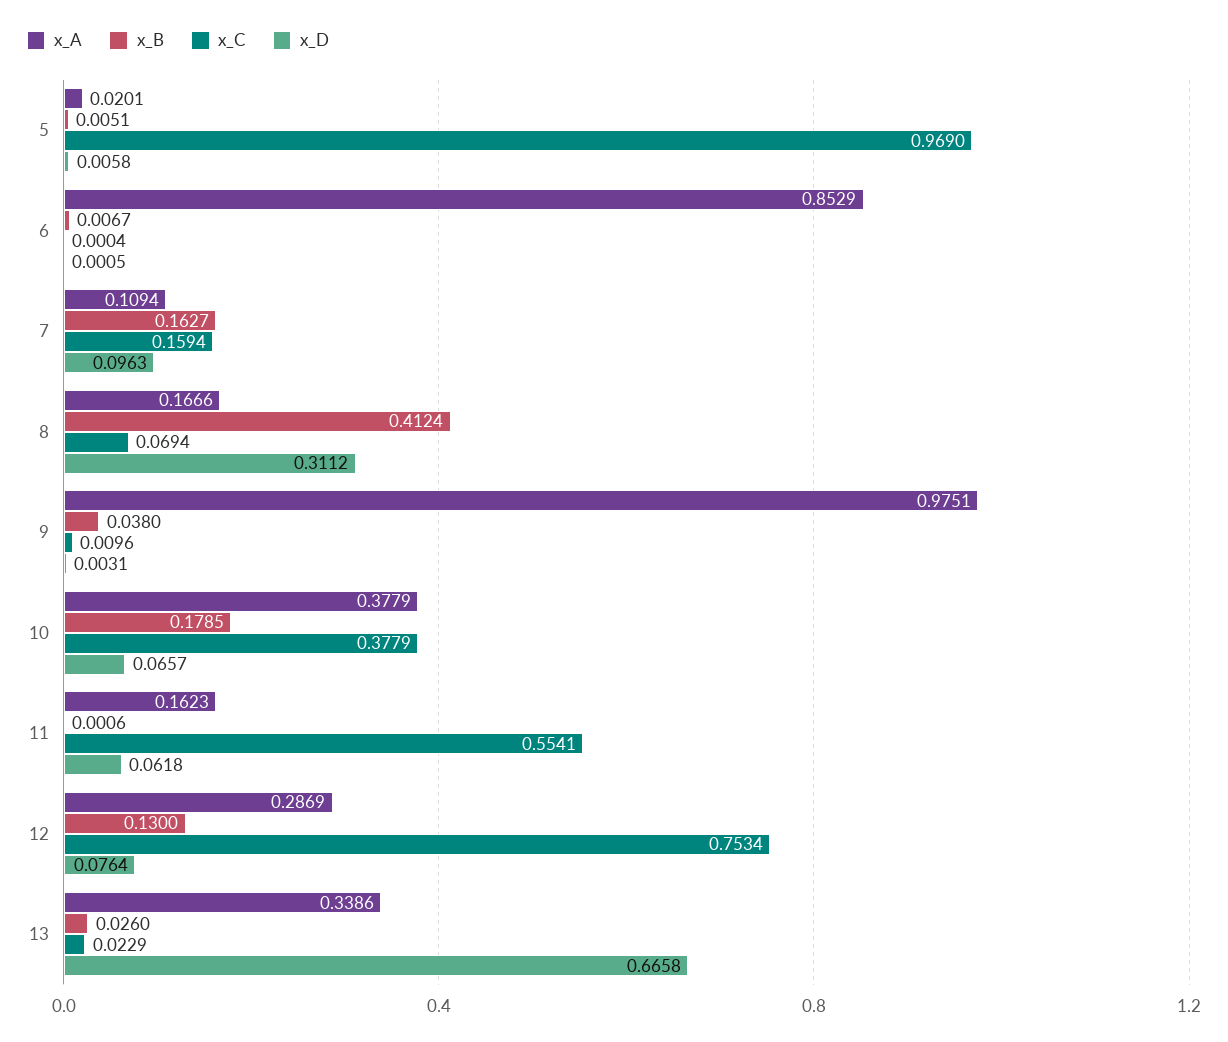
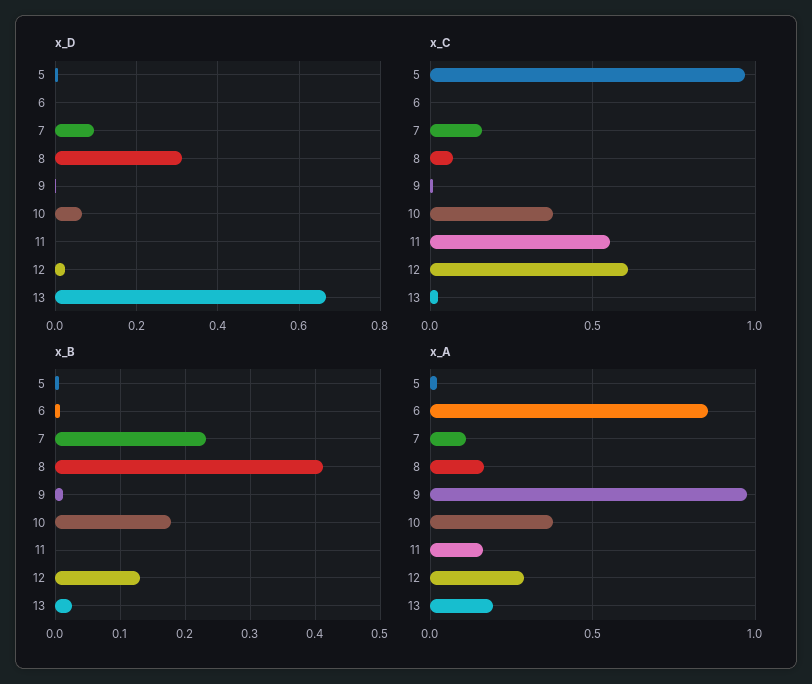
x_B, 7: 0.1627 -> 0.23
x_B, 9: 0.038 -> 0.01
x_D, 11: 0.0618 -> 0
x_C, 12: 0.7534 -> 0.6
x_D, 12: 0.0764 -> 0.02
x_A, 13: 0.3386 -> 0.2

